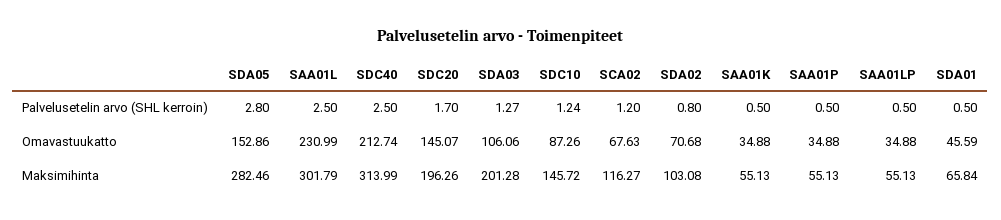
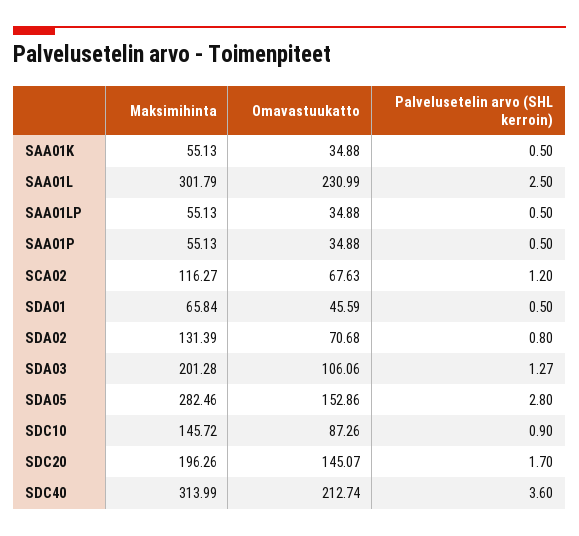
SDC40, Palvelusetelin arvo (SHL kerroin): 2.5 -> 3.6
SDC10, Palvelusetelin arvo (SHL kerroin): 1.24 -> 0.9
SDA02, Maksimihinta: 103.08 -> 131.39

